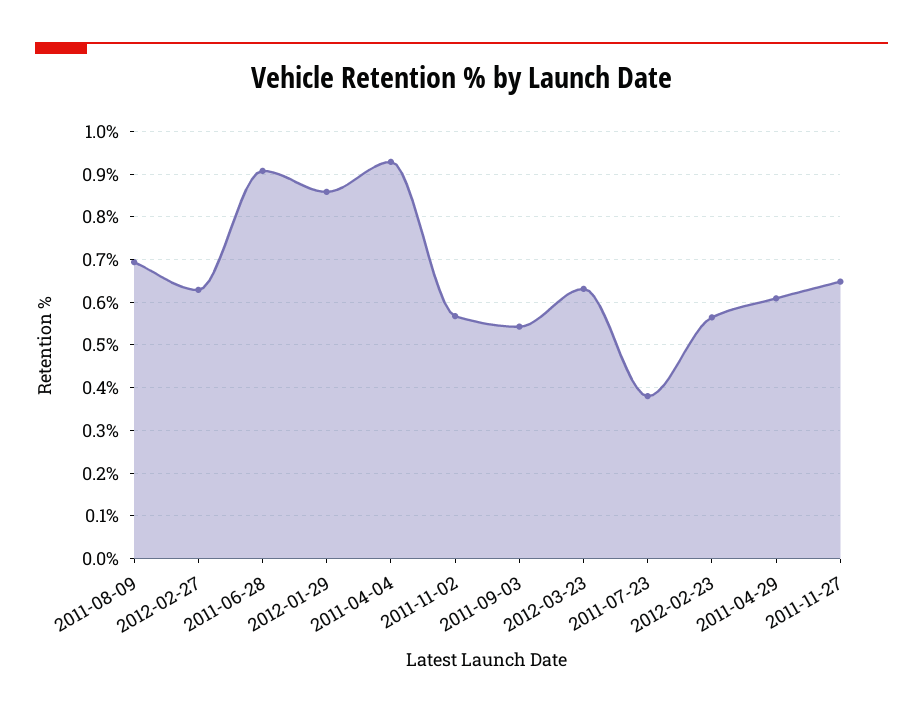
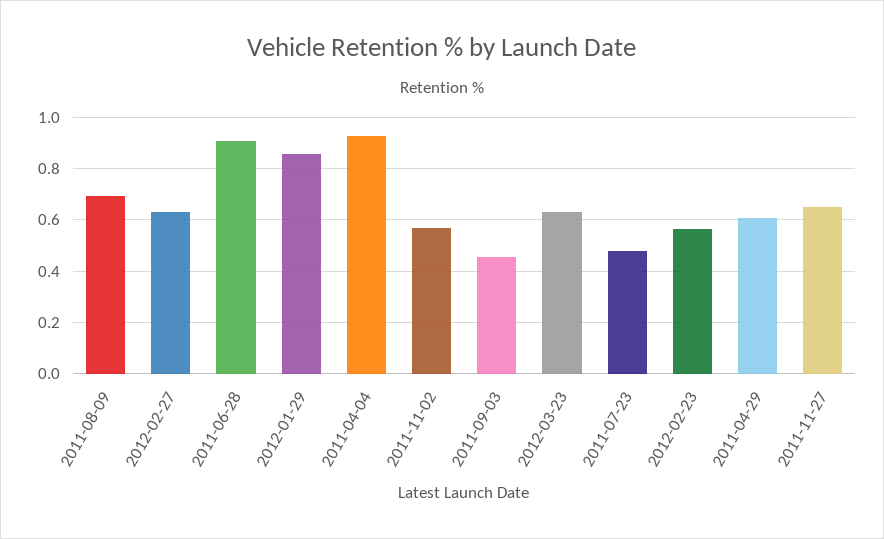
2011-09-03: 0.54 -> 0.45
2011-07-23: 0.38 -> 0.475

